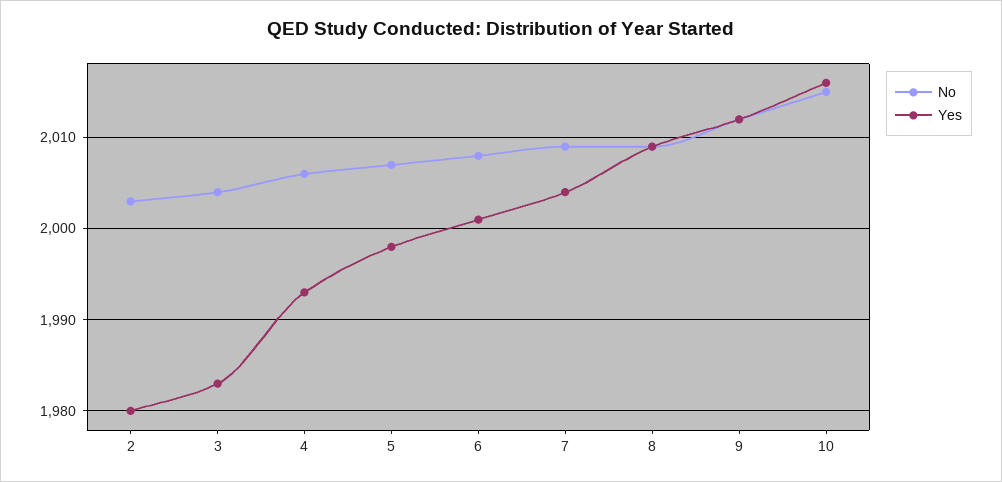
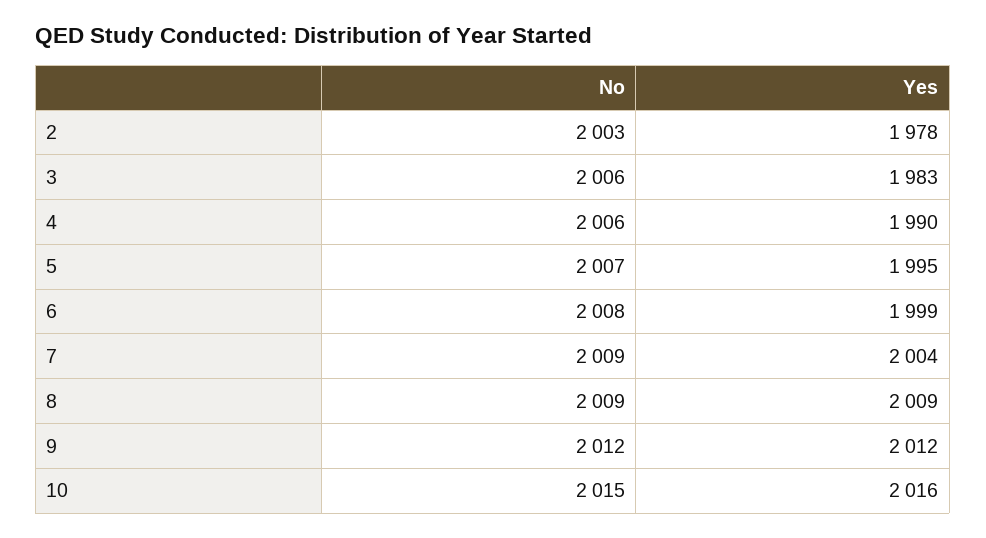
Yes, 2: 1980 -> 1978
No, 3: 2004 -> 2006
Yes, 4: 1993 -> 1990
Yes, 5: 1998 -> 1995
Yes, 6: 2001 -> 1999

